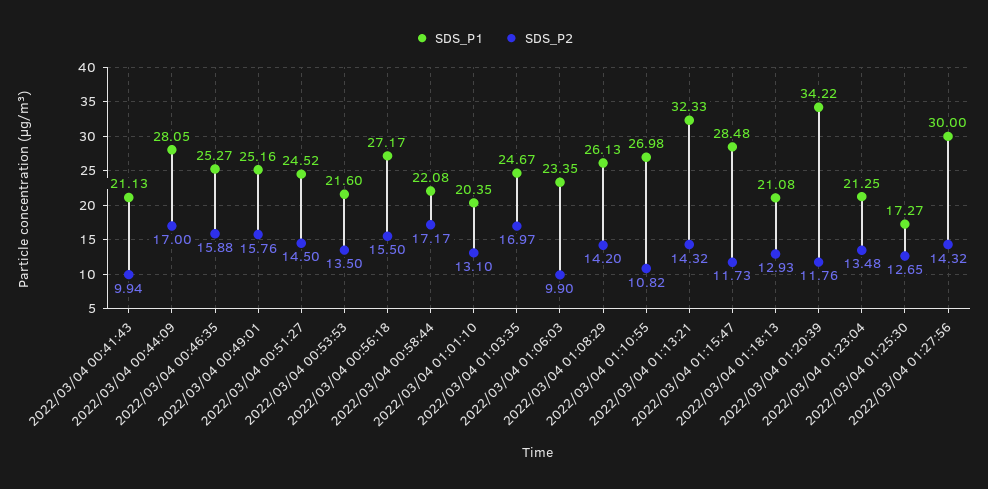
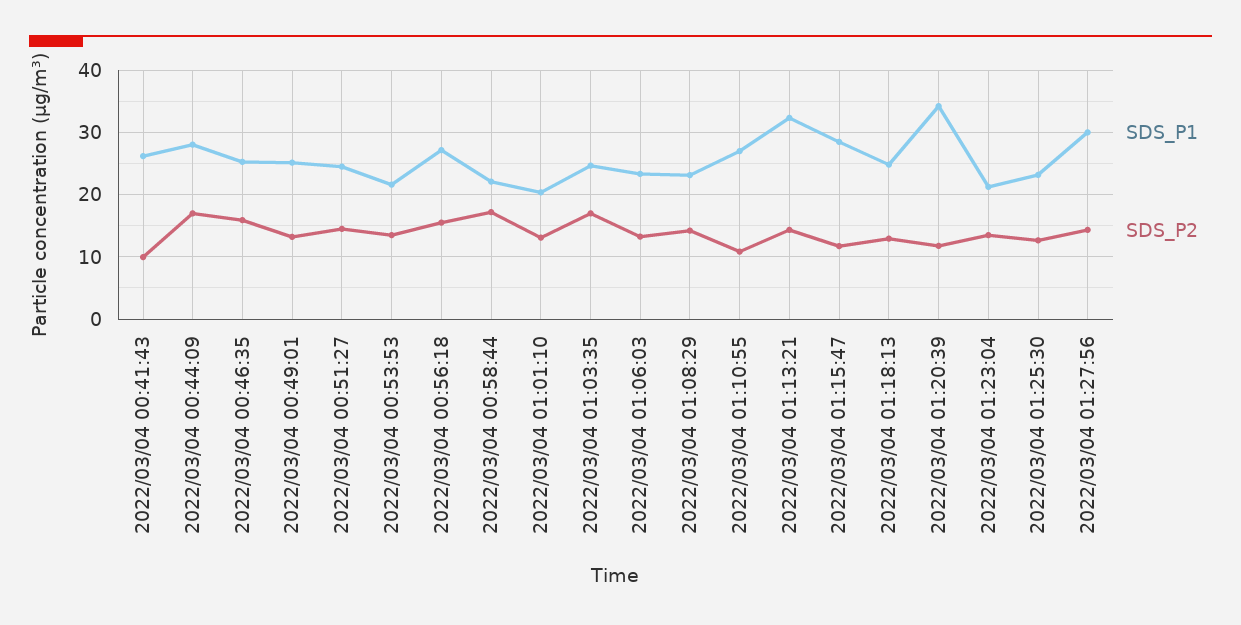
SDS_P1, 2022/03/04 00:41:43: 21.13 -> 26
SDS_P2, 2022/03/04 00:49:01: 15.76 -> 13
SDS_P2, 2022/03/04 01:06:03: 9.9 -> 13
SDS_P1, 2022/03/04 01:08:29: 26.13 -> 23
SDS_P1, 2022/03/04 01:18:13: 21.08 -> 25
SDS_P1, 2022/03/04 01:25:30: 17.27 -> 23

